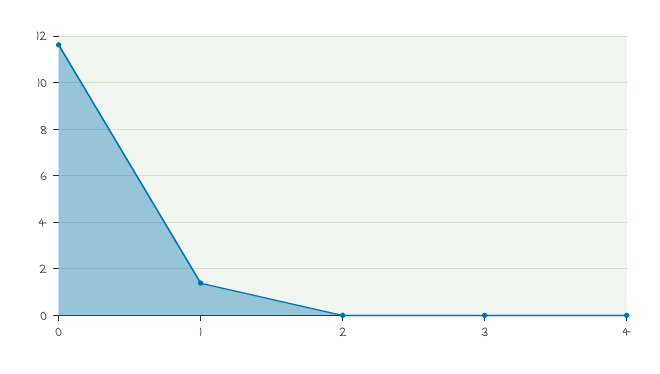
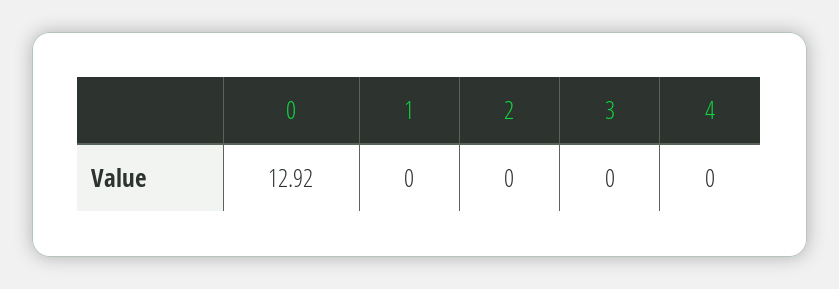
0: 11.5 -> 12.92
1: 1.5 -> 0

